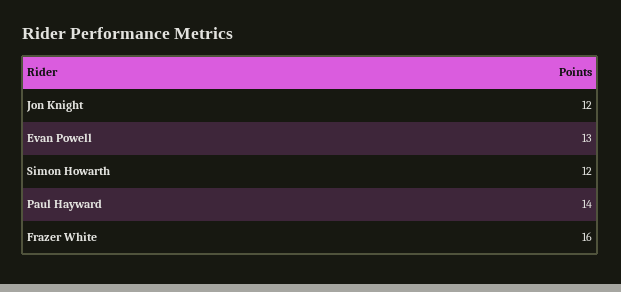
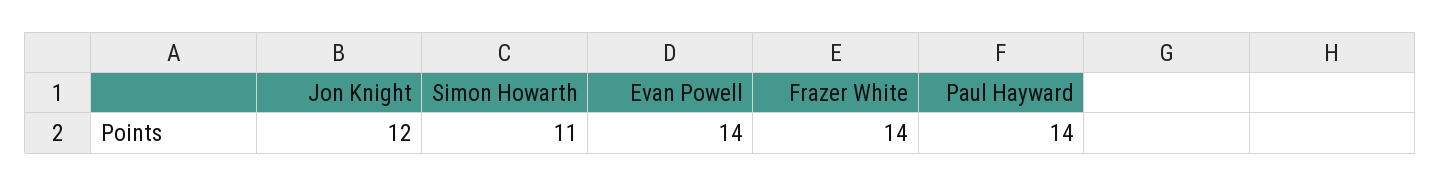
Evan Powell: 13 -> 14
Simon Howarth: 12 -> 11
Frazer White: 16 -> 14

